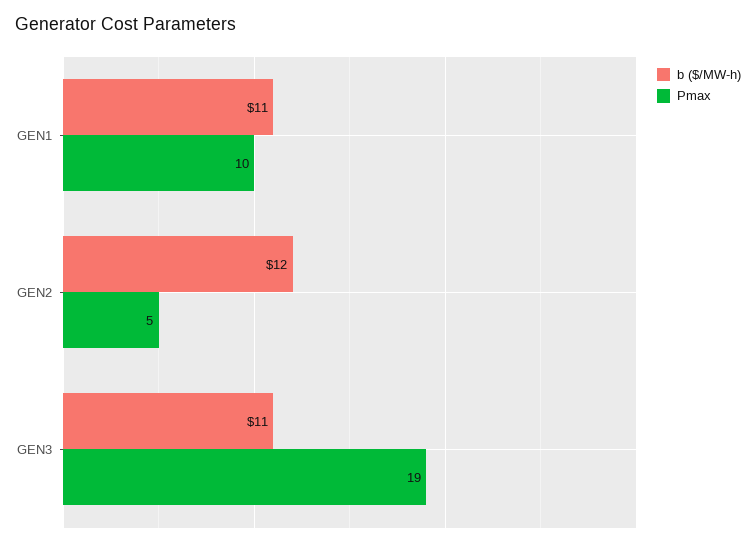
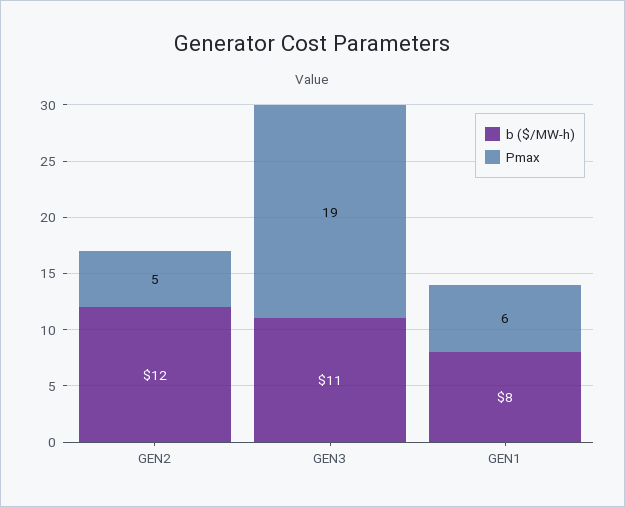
b ($/MW-h), GEN1: 11 -> 8
Pmax, GEN1: 10 -> 6

